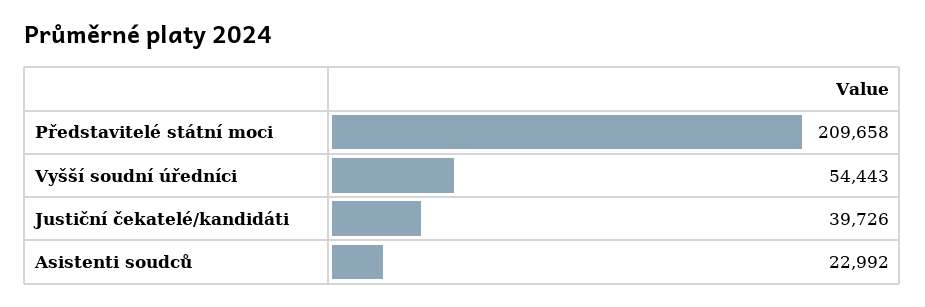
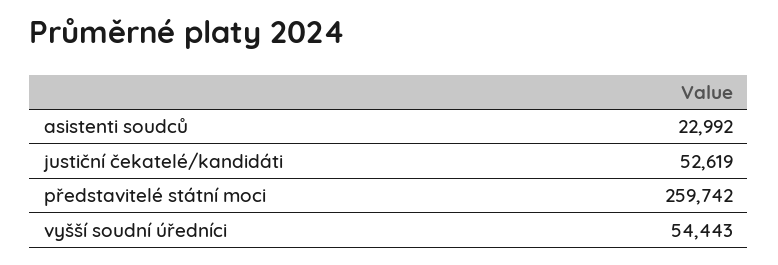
Představitelé státní moci: 209658 -> 259742
Justiční čekatelé/kandidáti: 39726 -> 52619

